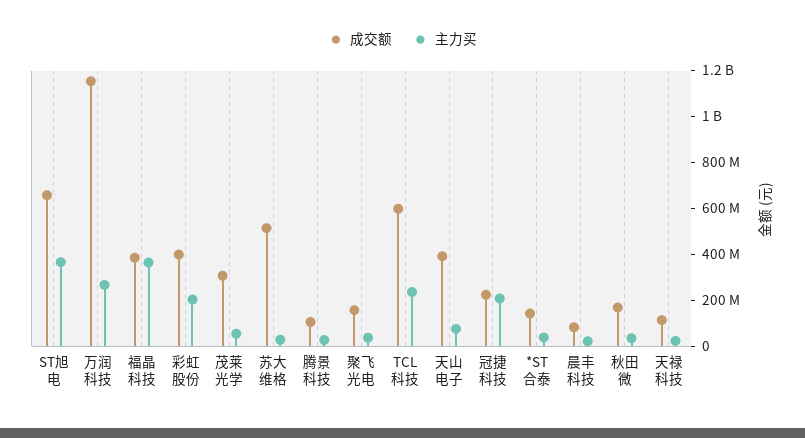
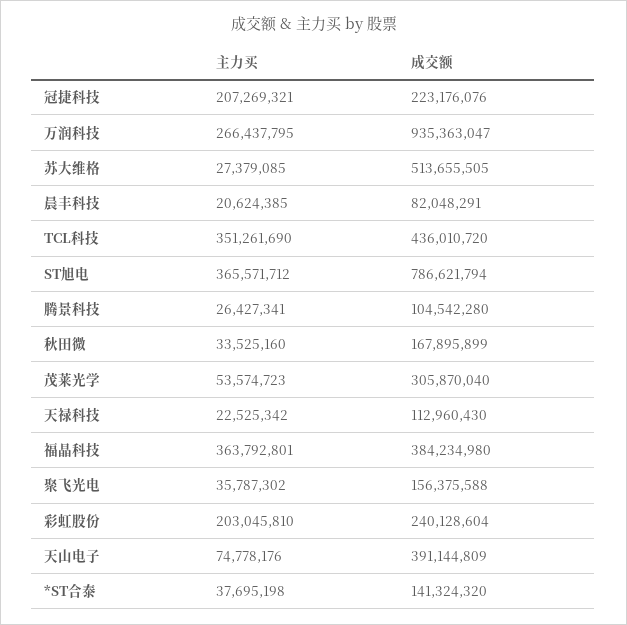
成交额, ST旭电: 650000000 -> 786621794
成交额, 万润科技: 1150000000 -> 935363047
成交额, 彩虹股份: 400000000 -> 240128604
成交额, TCL科技: 600000000 -> 436010720
主力买, TCL科技: 250000000 -> 351261690

